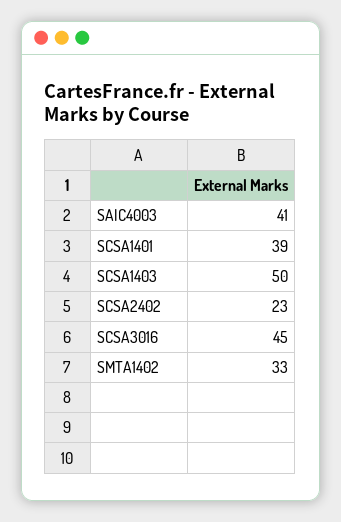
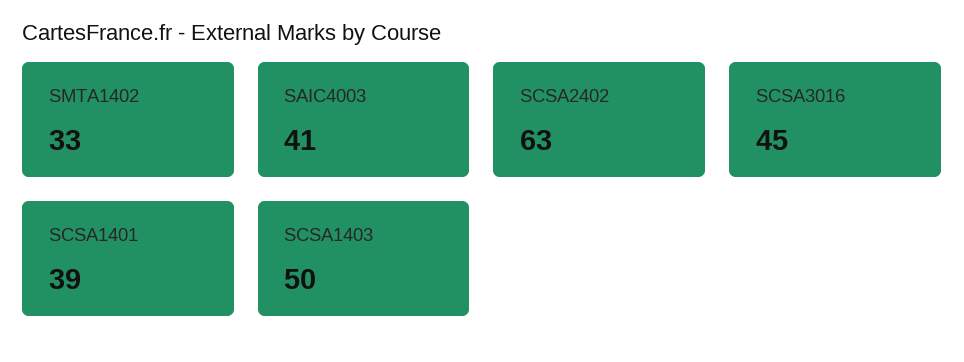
SCSA2402: 23 -> 63

